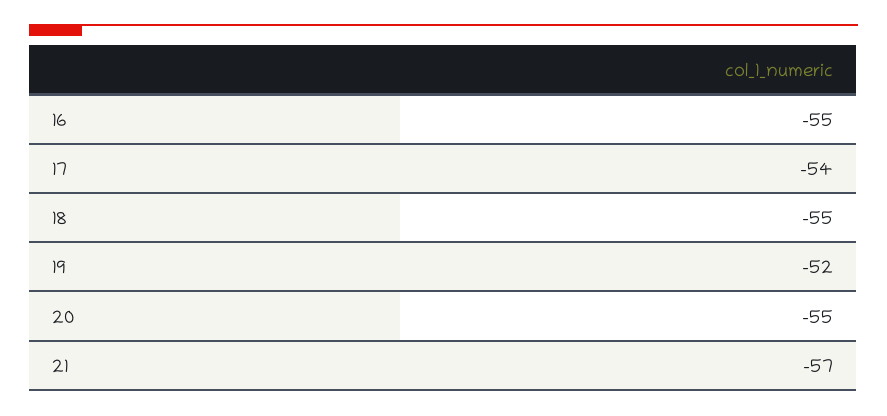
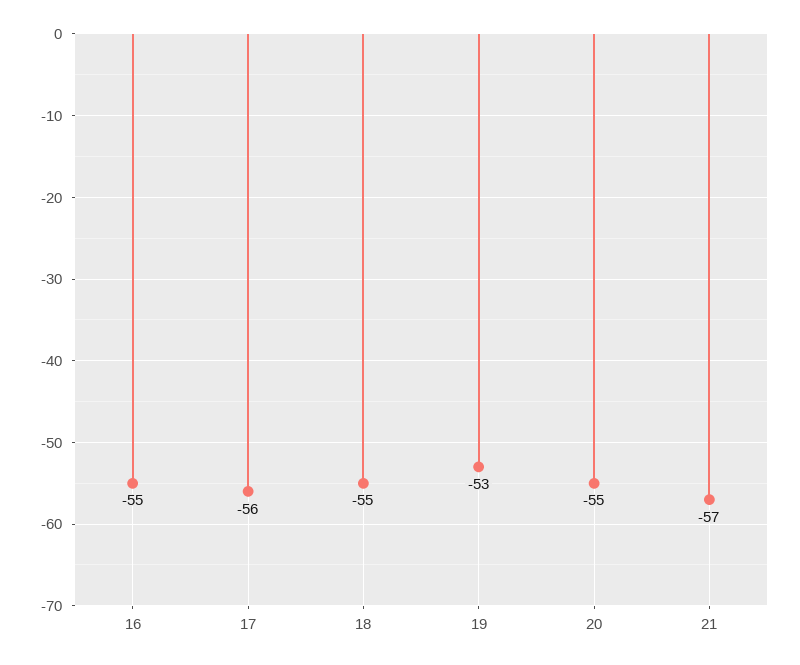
17: -54 -> -56
19: -52 -> -53

